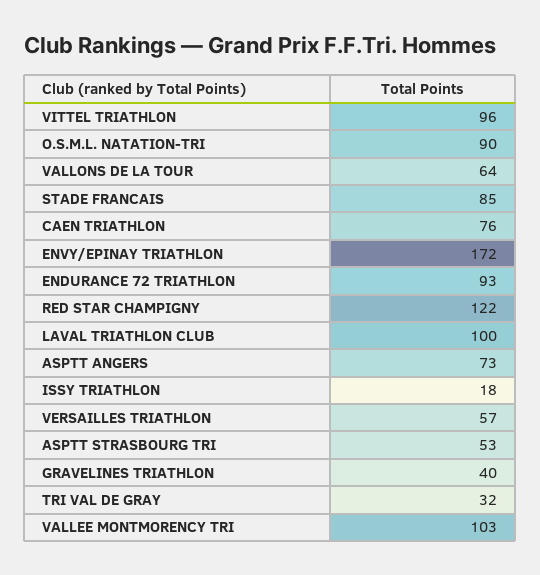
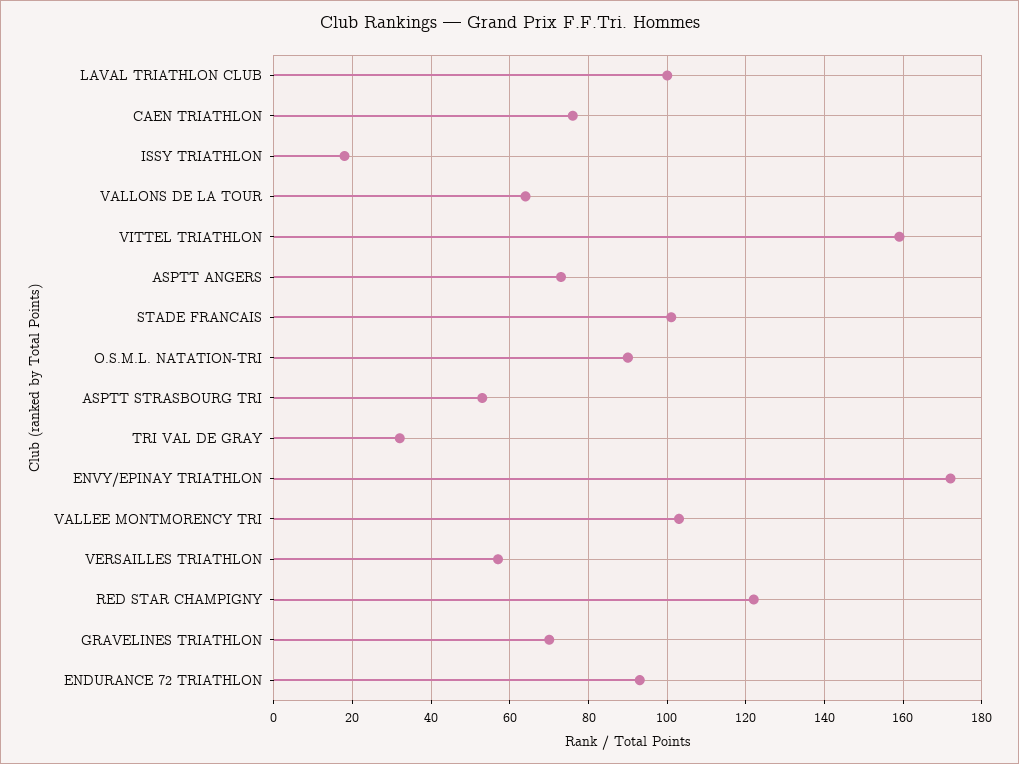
VITTEL TRIATHLON: 96 -> 160
STADE FRANCAIS: 85 -> 100
GRAVELINES TRIATHLON: 40 -> 70

